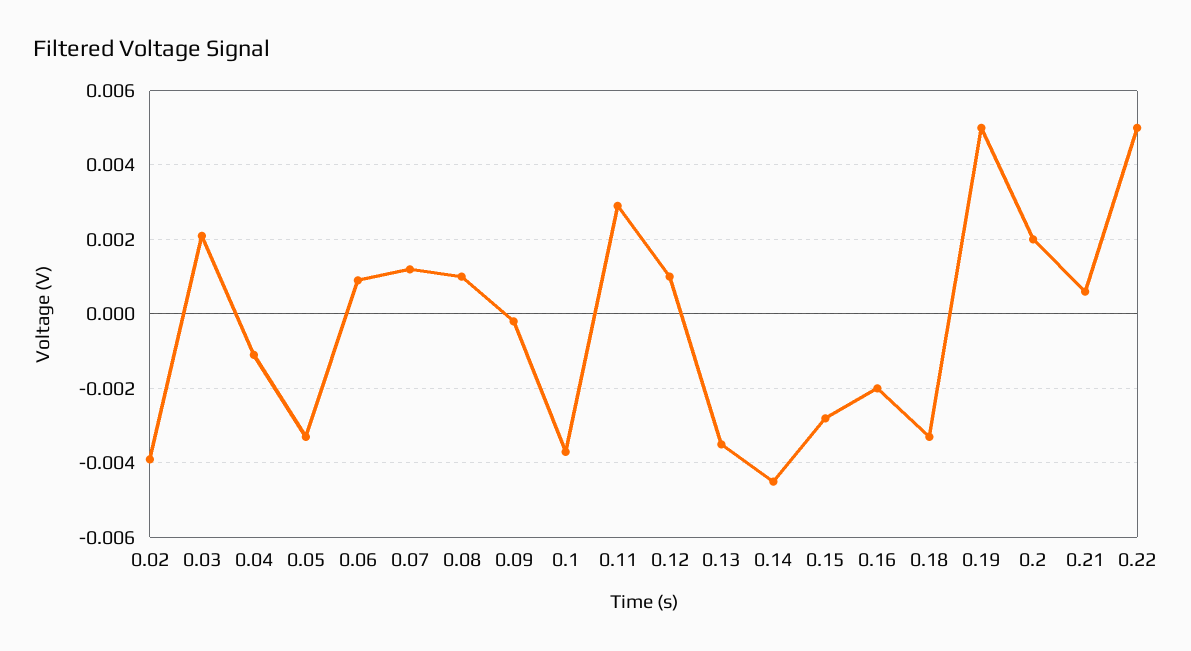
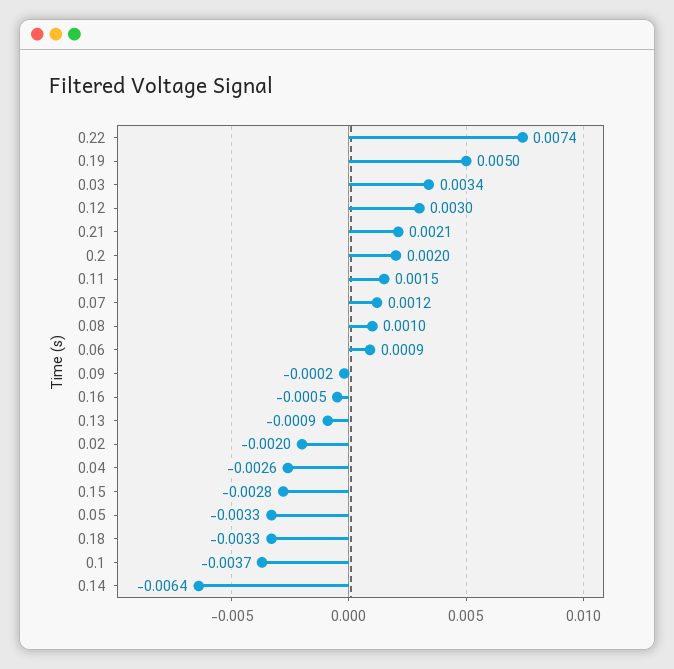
0.02: -0.004 -> -0.002
0.03: 0.002 -> 0.0034
0.04: -0.001 -> -0.0026
0.11: 0.003 -> 0.0015
0.12: 0.001 -> 0.003
0.13: -0.0035 -> -0.0009
0.14: -0.0045 -> -0.0064
0.16: -0.002 -> -0.0005
0.21: 0.0005 -> 0.0021
0.22: 0.005 -> 0.0074

